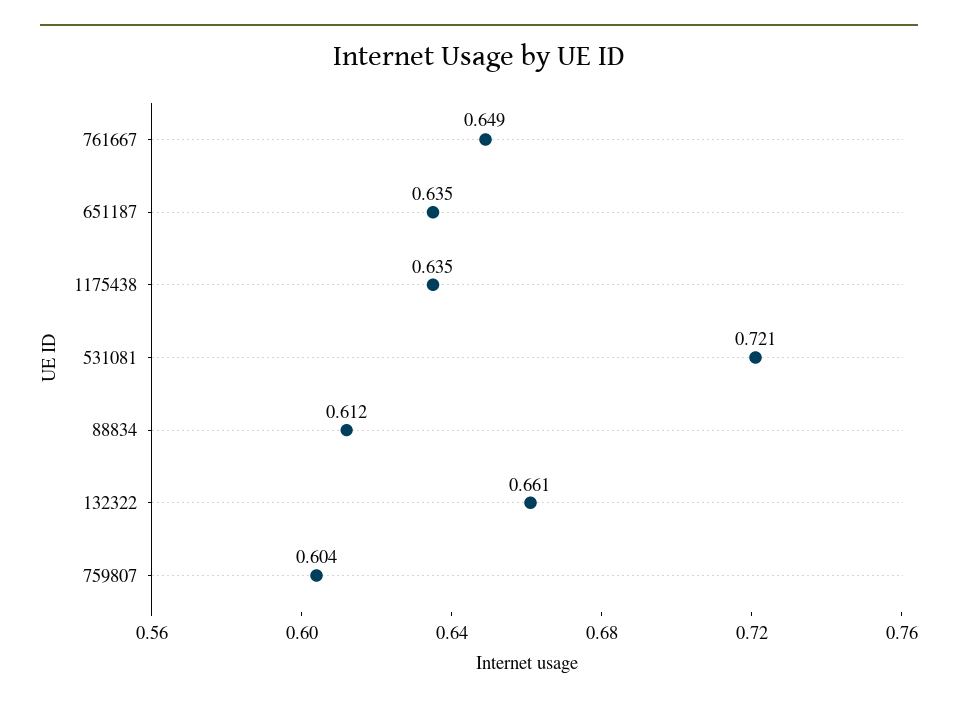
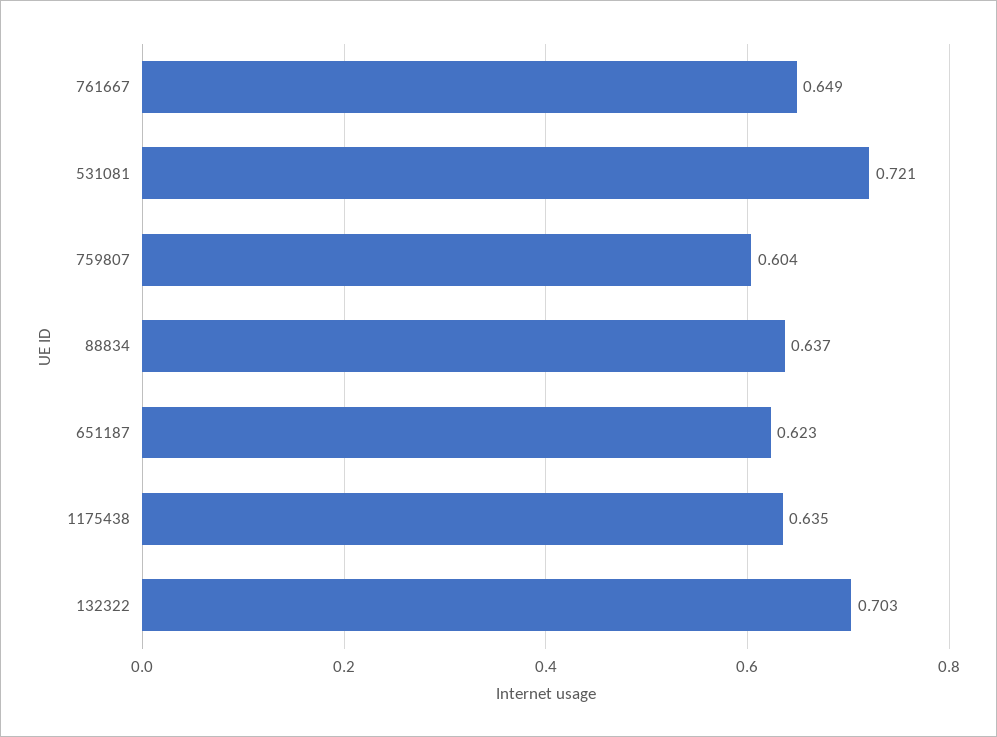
651187: 0.635 -> 0.623
88834: 0.612 -> 0.637
132322: 0.661 -> 0.703

